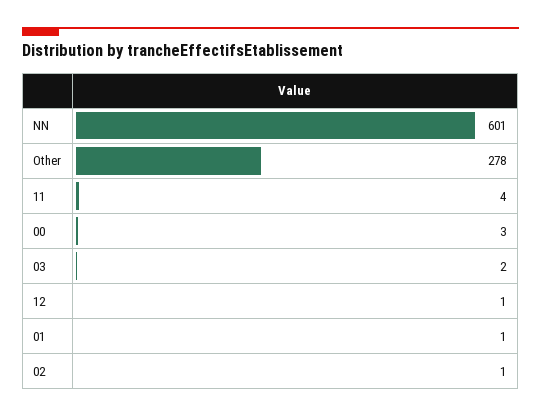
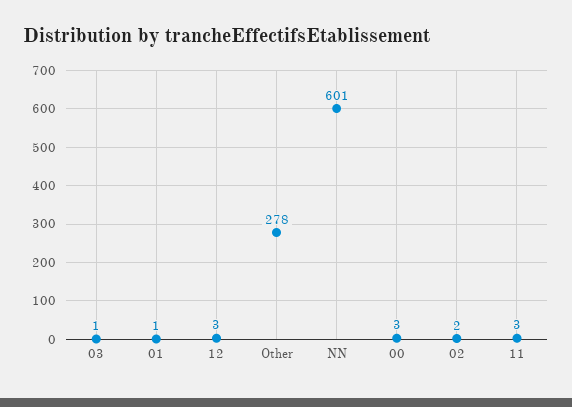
11: 4 -> 3
03: 2 -> 1
12: 1 -> 3
02: 1 -> 2

